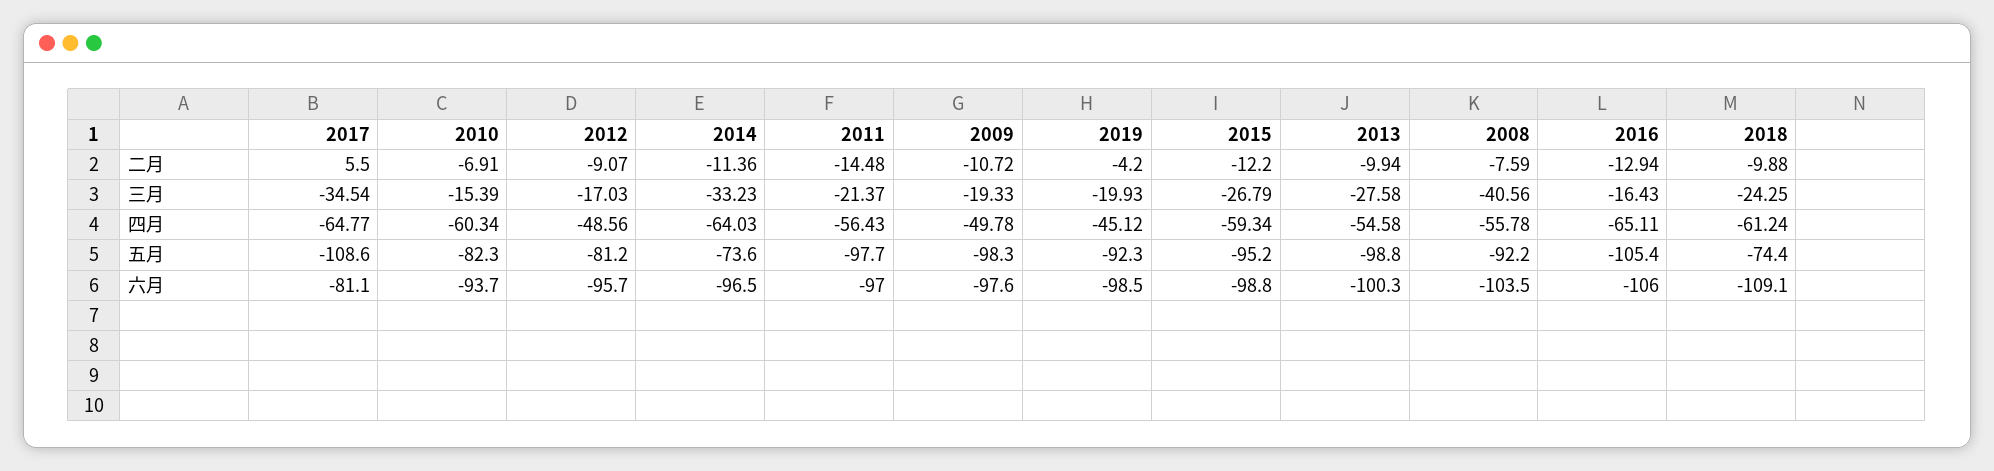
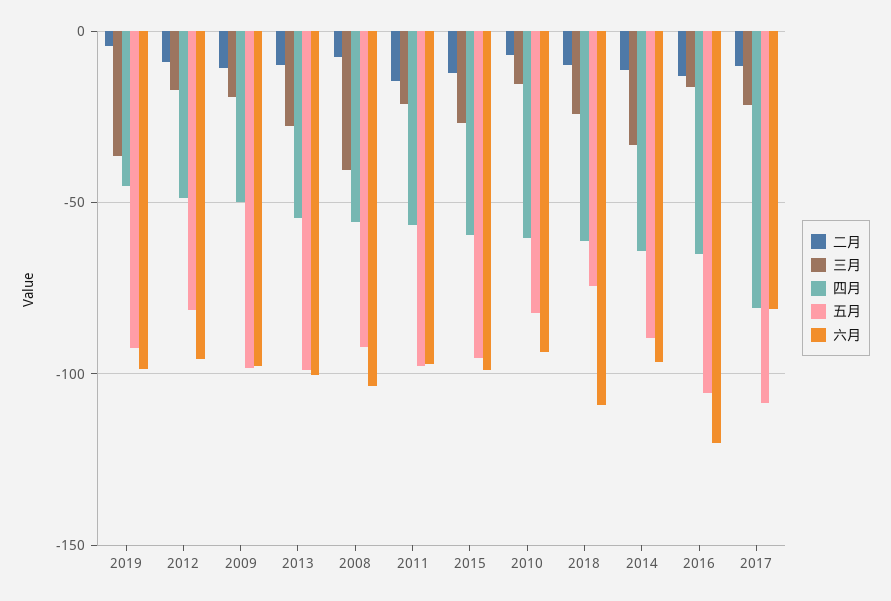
二月, 2017: 5.5 -> -10
三月, 2017: -34.54 -> -20
三月, 2019: -19.93 -> -35
四月, 2017: -64.77 -> -80
五月, 2014: -73.6 -> -90
六月, 2016: -106 -> -120

